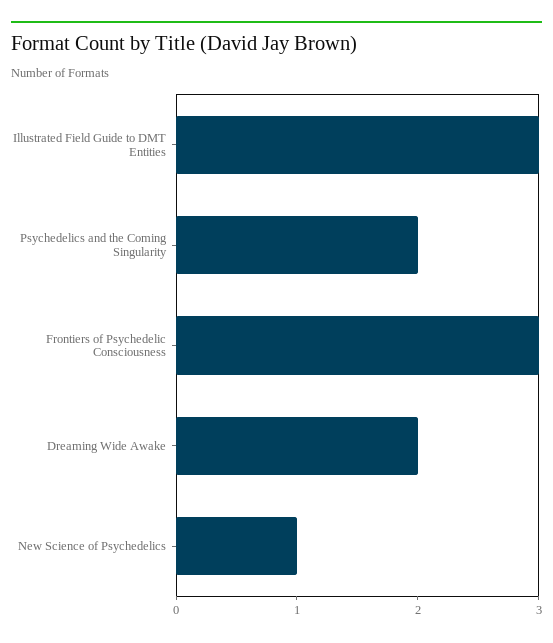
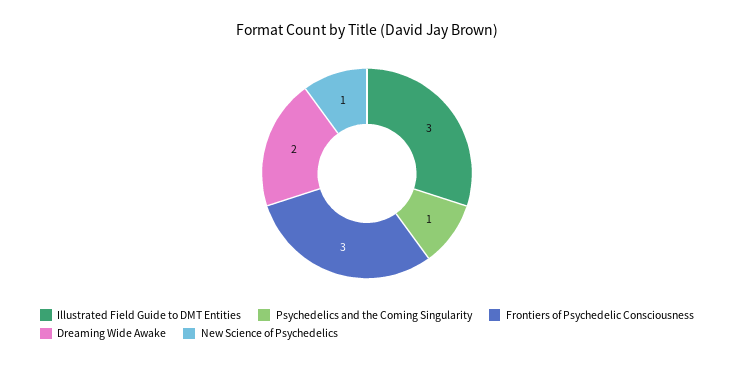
Psychedelics and the Coming Singularity: 2 -> 1

